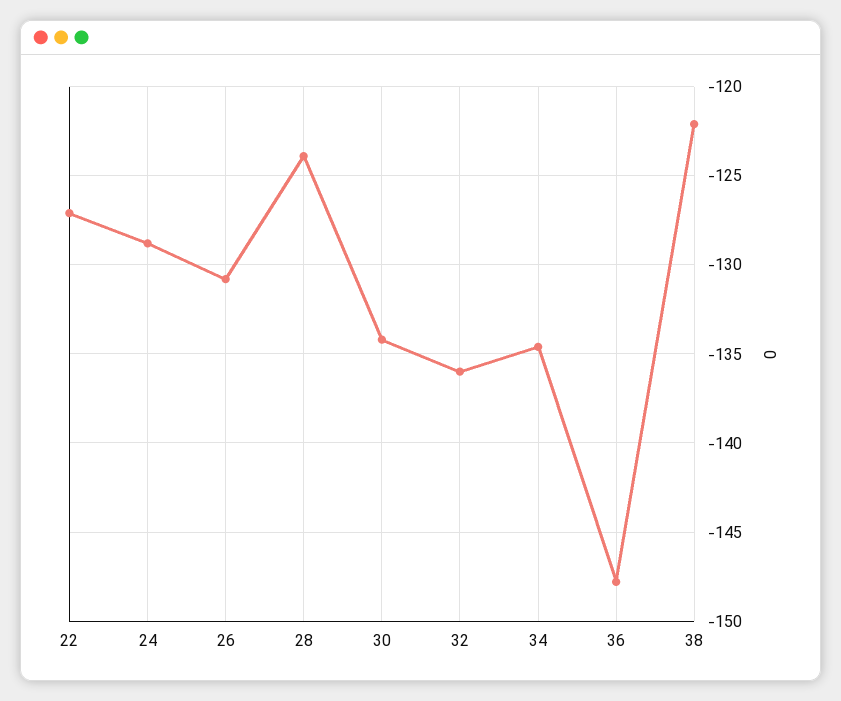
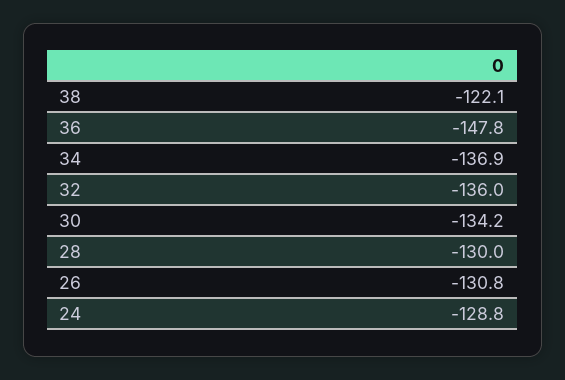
22: -127 -> none
28: -124 -> -130
34: -134.5 -> -136.9

